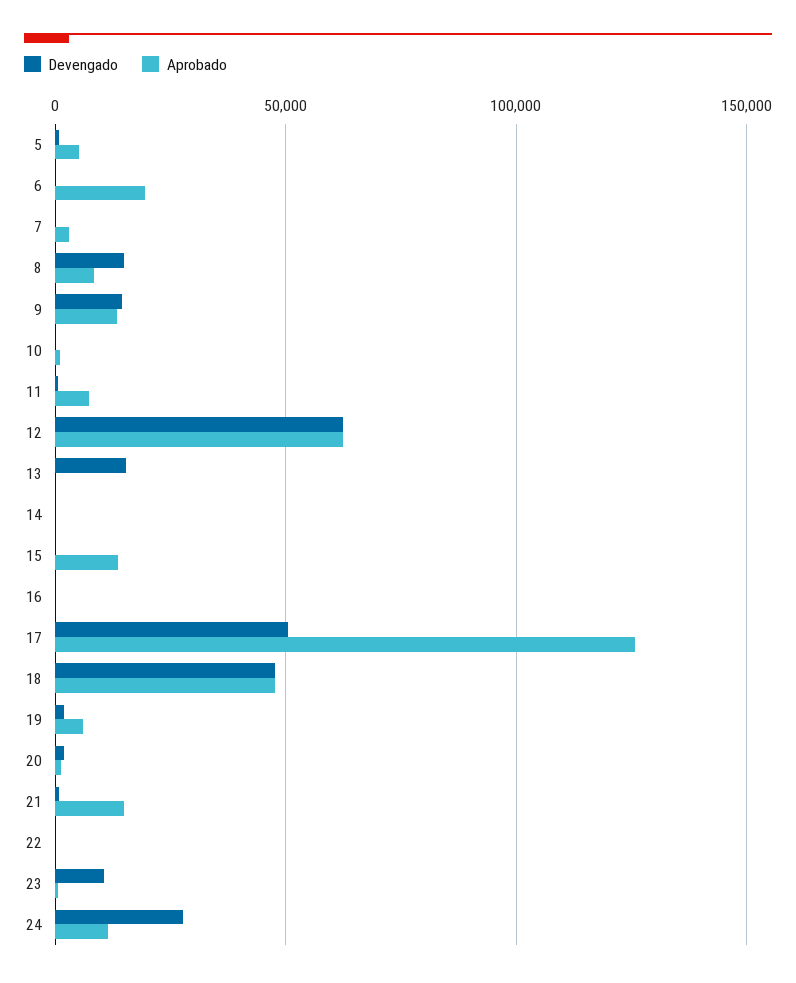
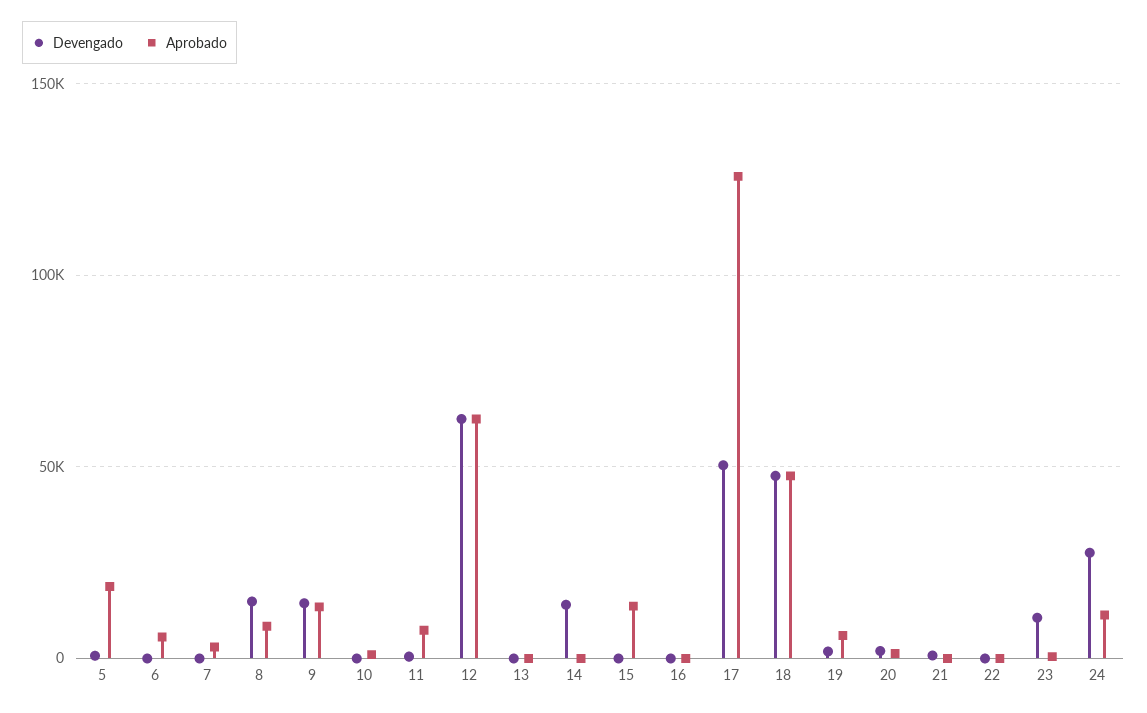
Aprobado, 5: 5000 -> 20000
Aprobado, 6: 20000 -> 5000
Devengado, 13: 15000 -> 0
Devengado, 14: 0 -> 15000
Aprobado, 21: 15000 -> 0

